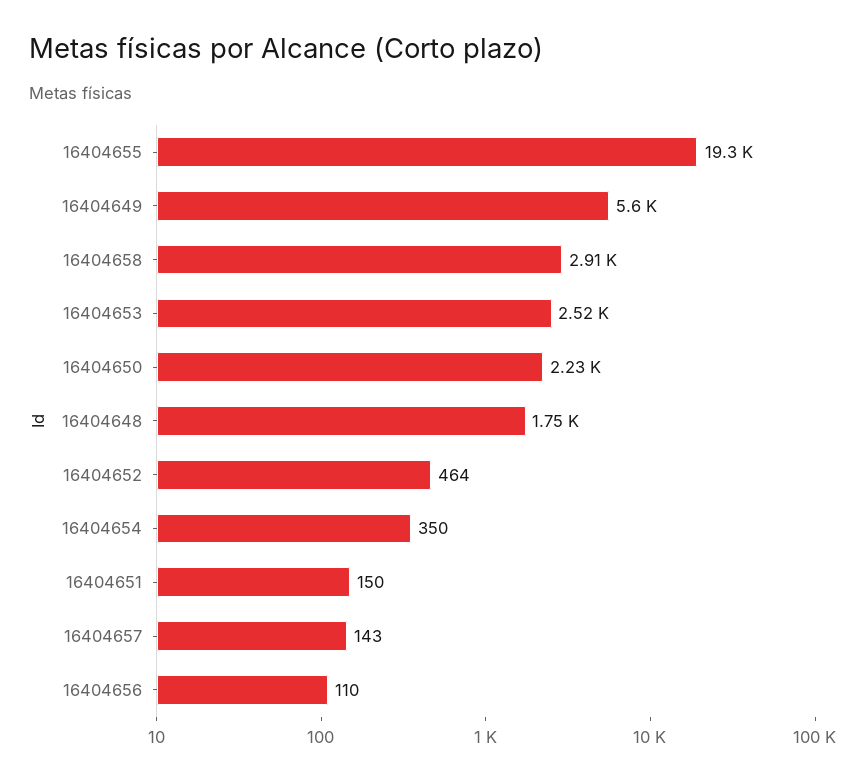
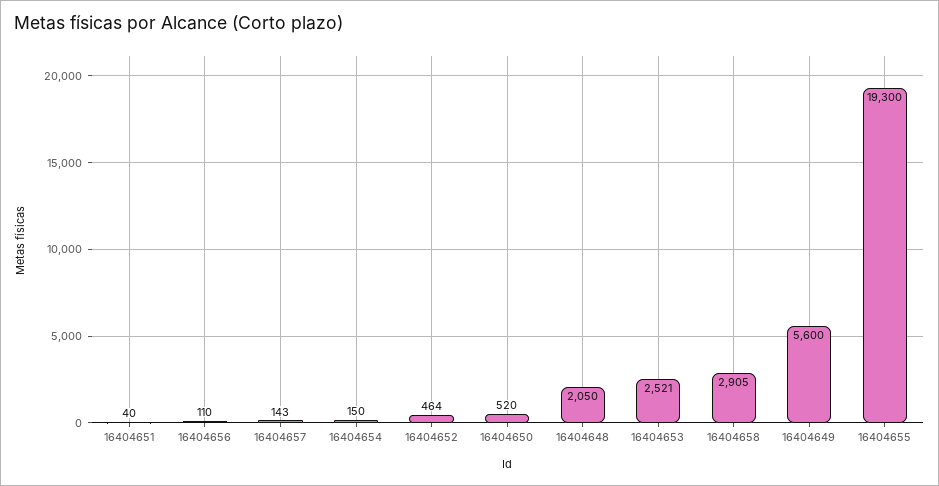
16404650: 2230 -> 520
16404648: 1750 -> 2050
16404654: 350 -> 150
16404651: 150 -> 40

